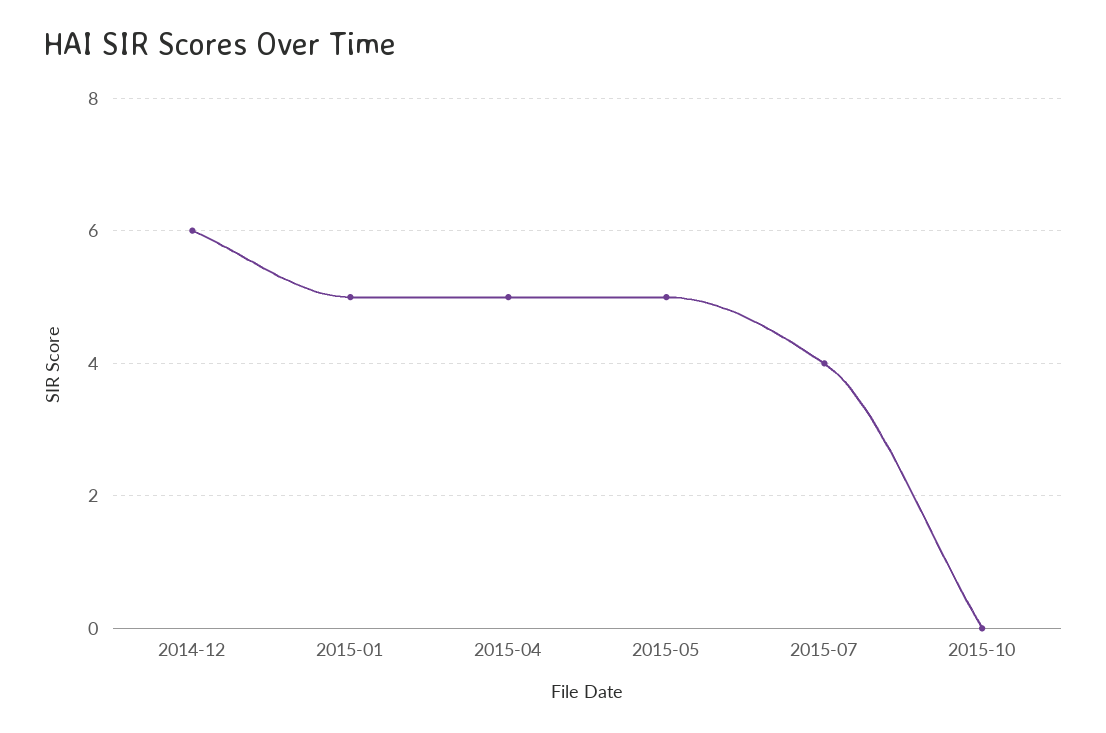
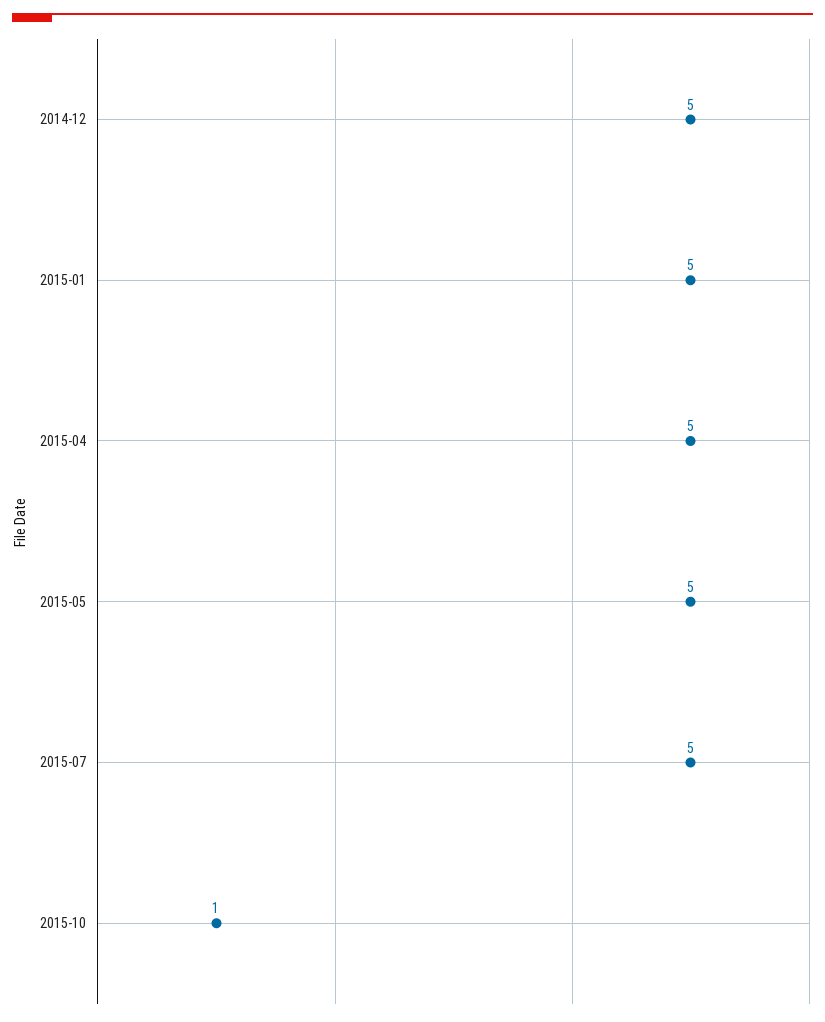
2014-12: 6 -> 5
2015-07: 4 -> 5
2015-10: 0 -> 1

